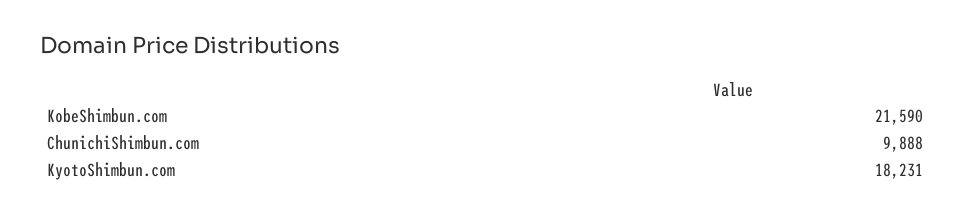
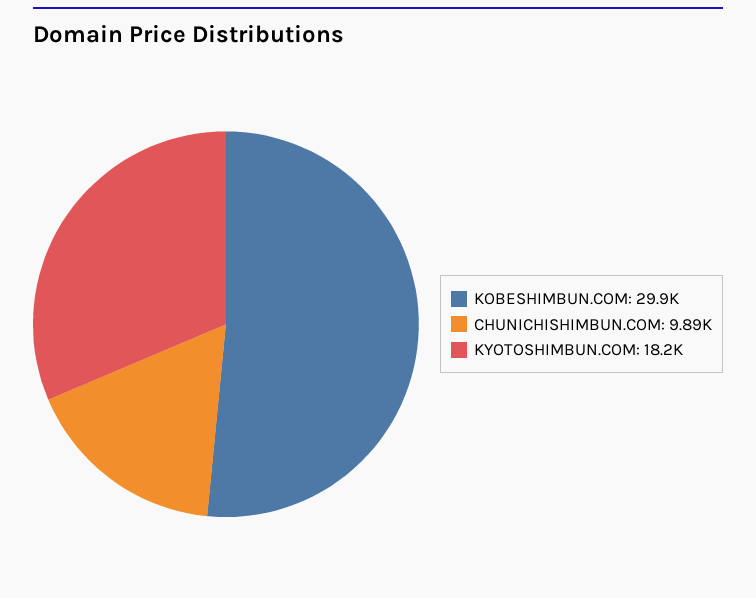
KobeShimbun.com: 21590 -> 29900

